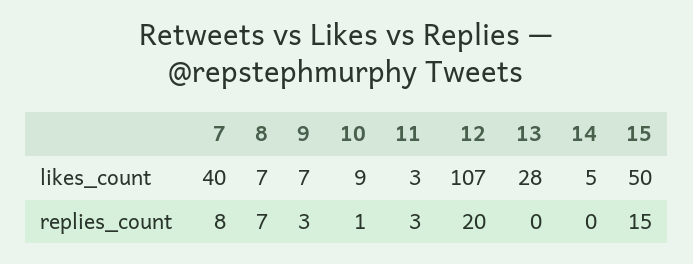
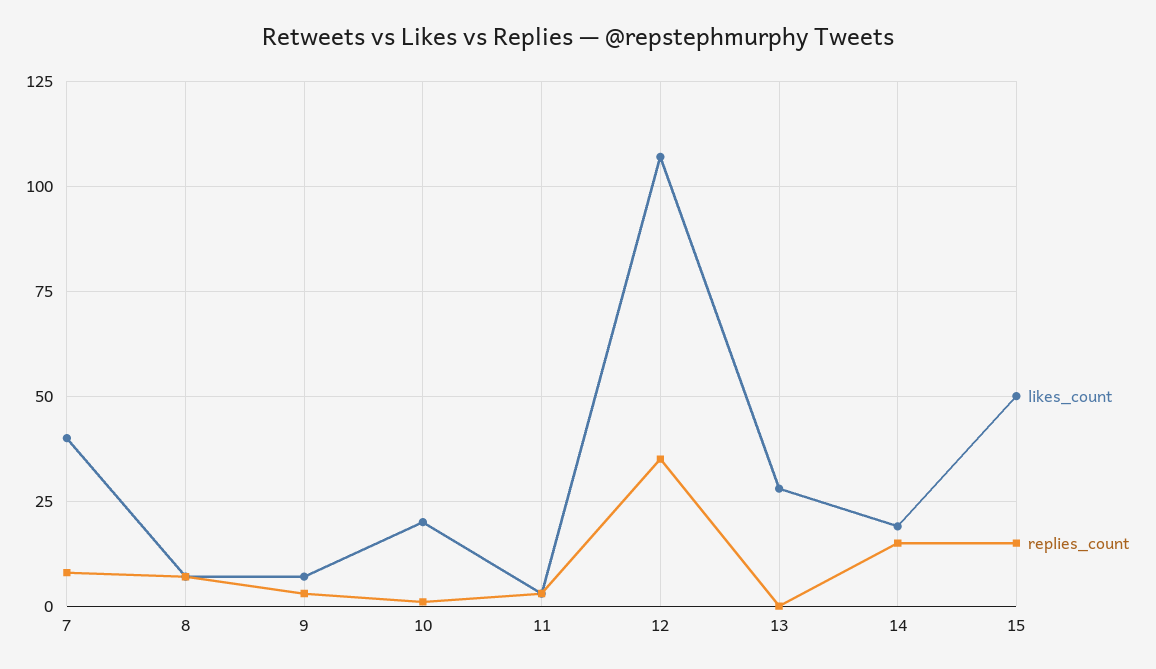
likes_count, 10: 9 -> 20
likes_count, 14: 5 -> 20
replies_count, 12: 20 -> 35
replies_count, 14: 0 -> 15

